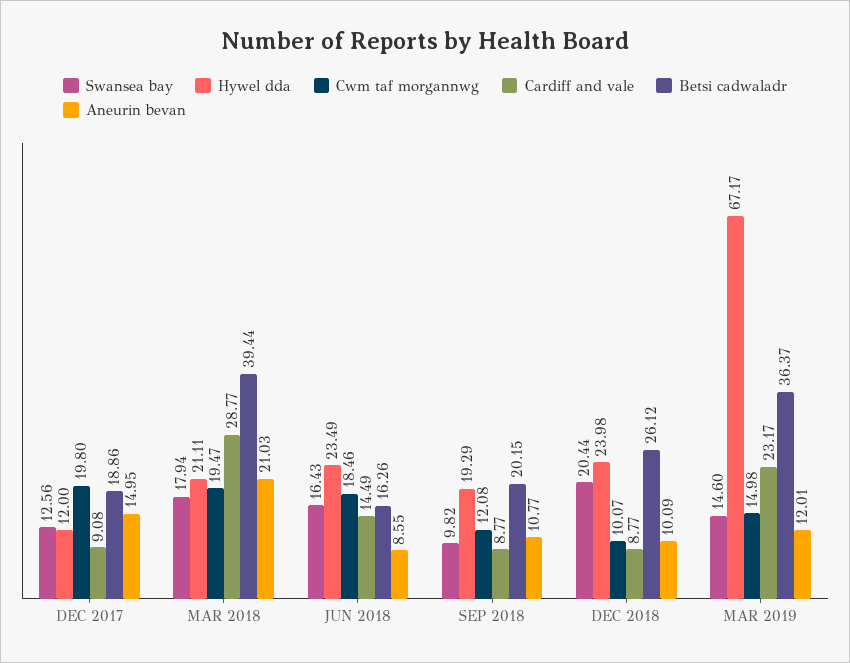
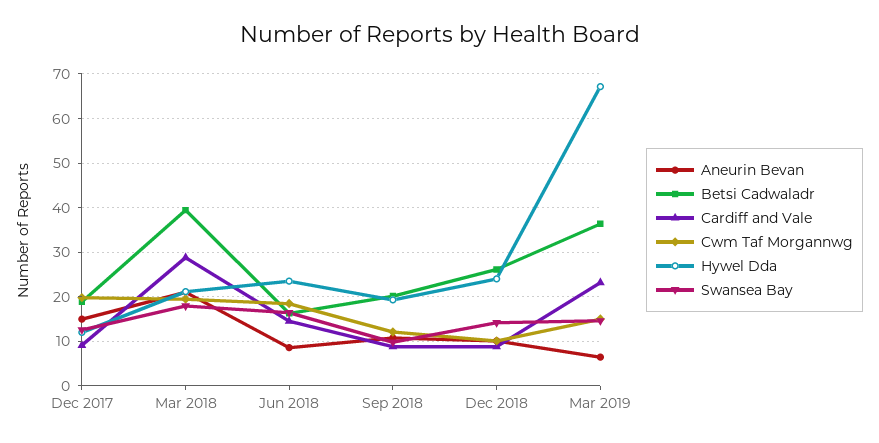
Swansea bay, DEC 2018: 20.44 -> 14
Aneurin bevan, MAR 2019: 12.01 -> 6

